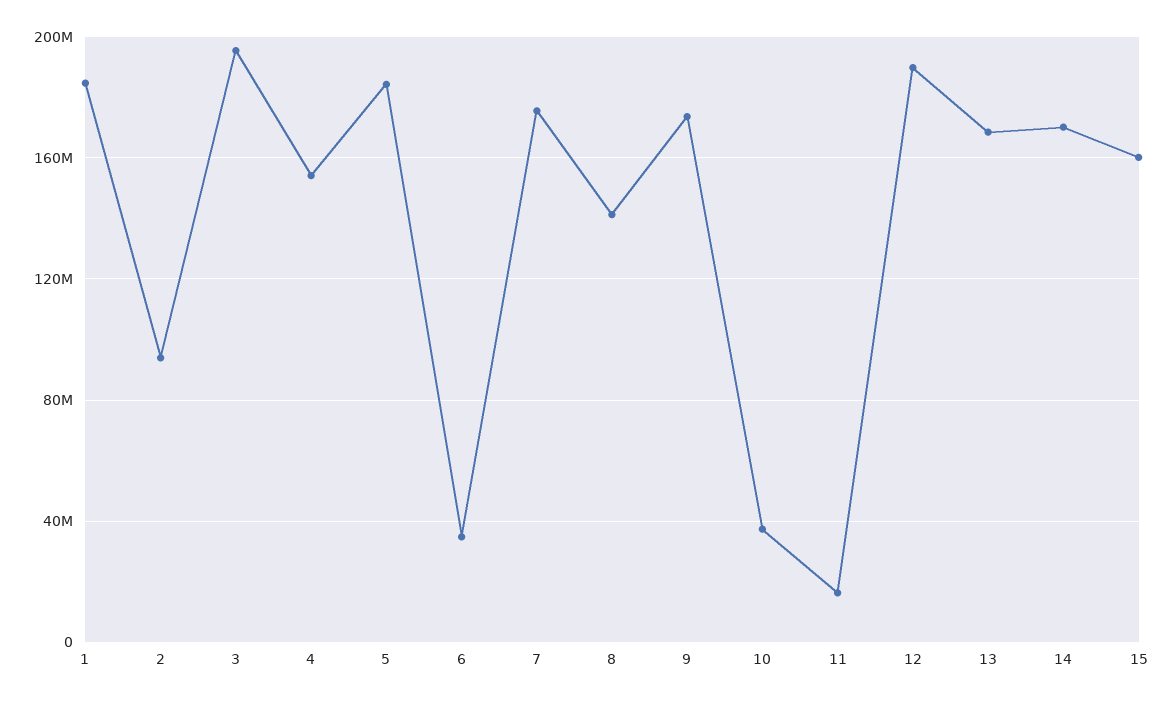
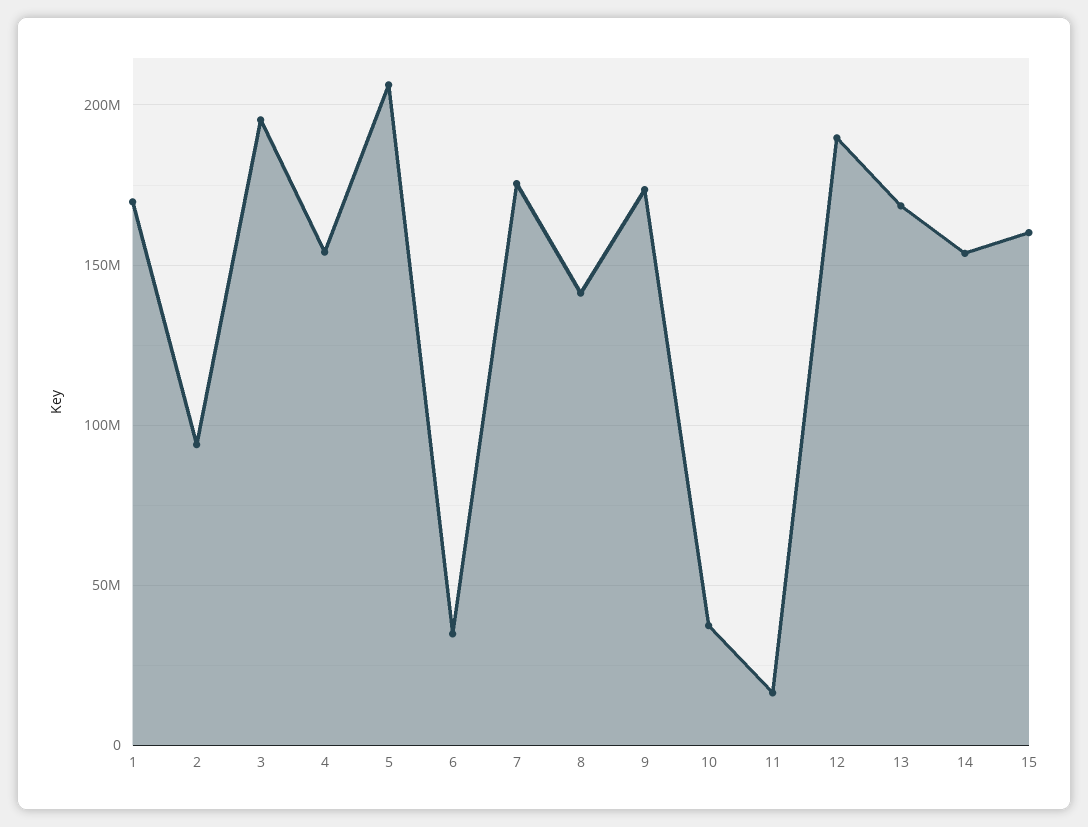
1: 185000000 -> 170000000
5: 185000000 -> 205000000
14: 170000000 -> 155000000

